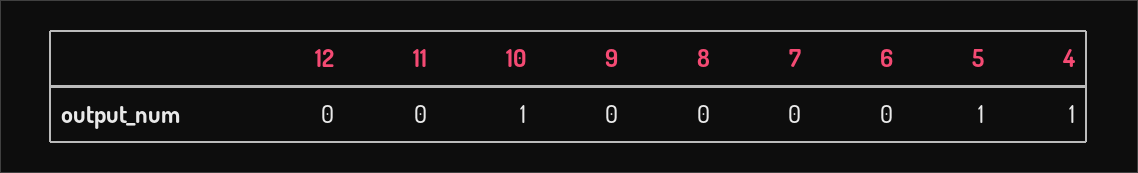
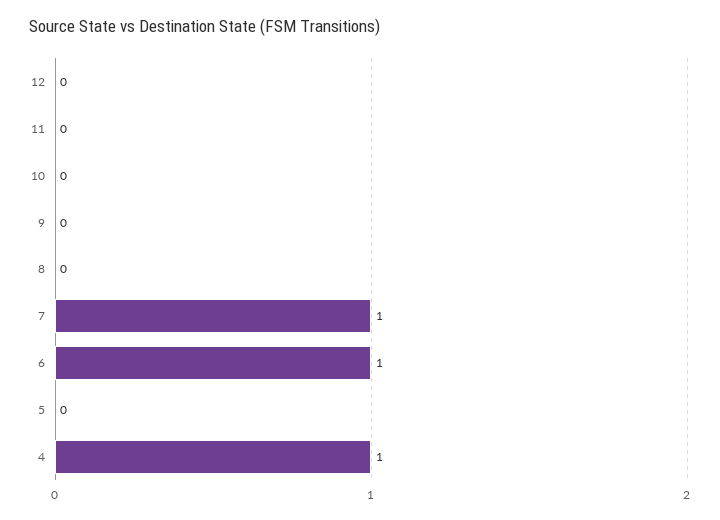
10: 1 -> 0
7: 0 -> 1
6: 0 -> 1
5: 1 -> 0

